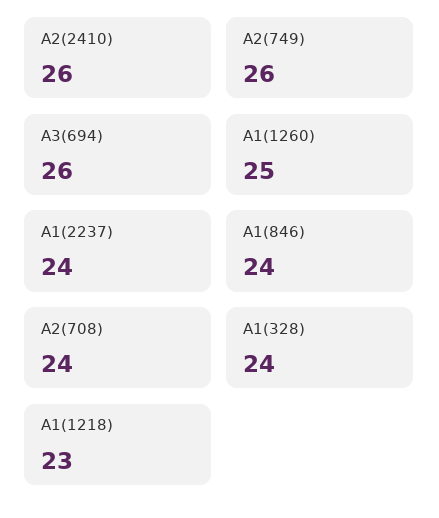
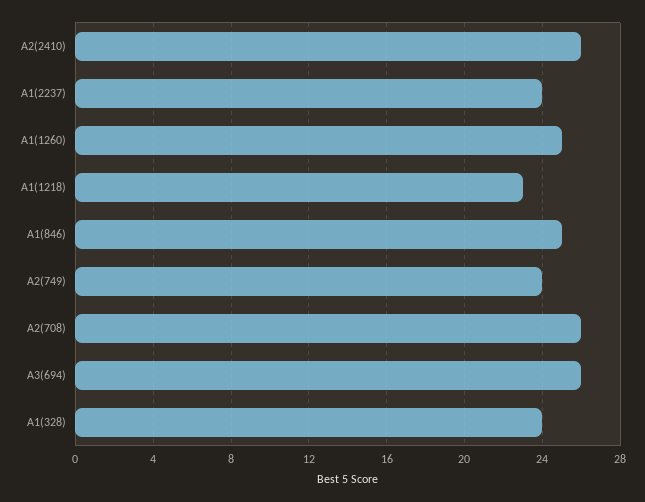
A2(749): 26 -> 24
A1(846): 24 -> 25
A2(708): 24 -> 26

